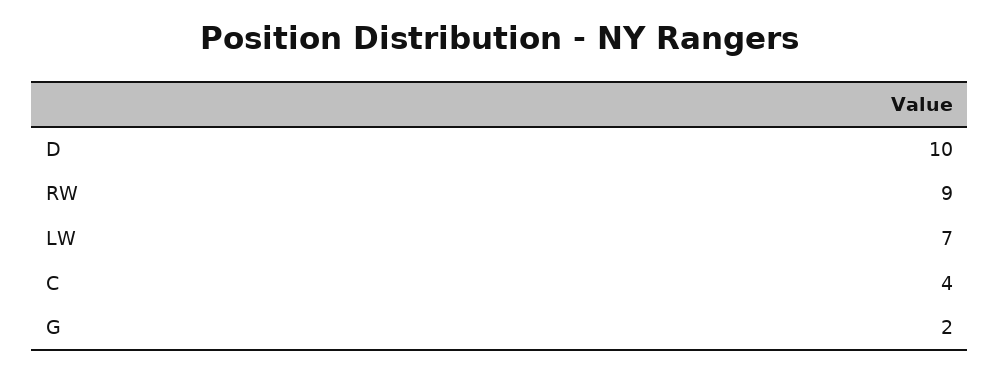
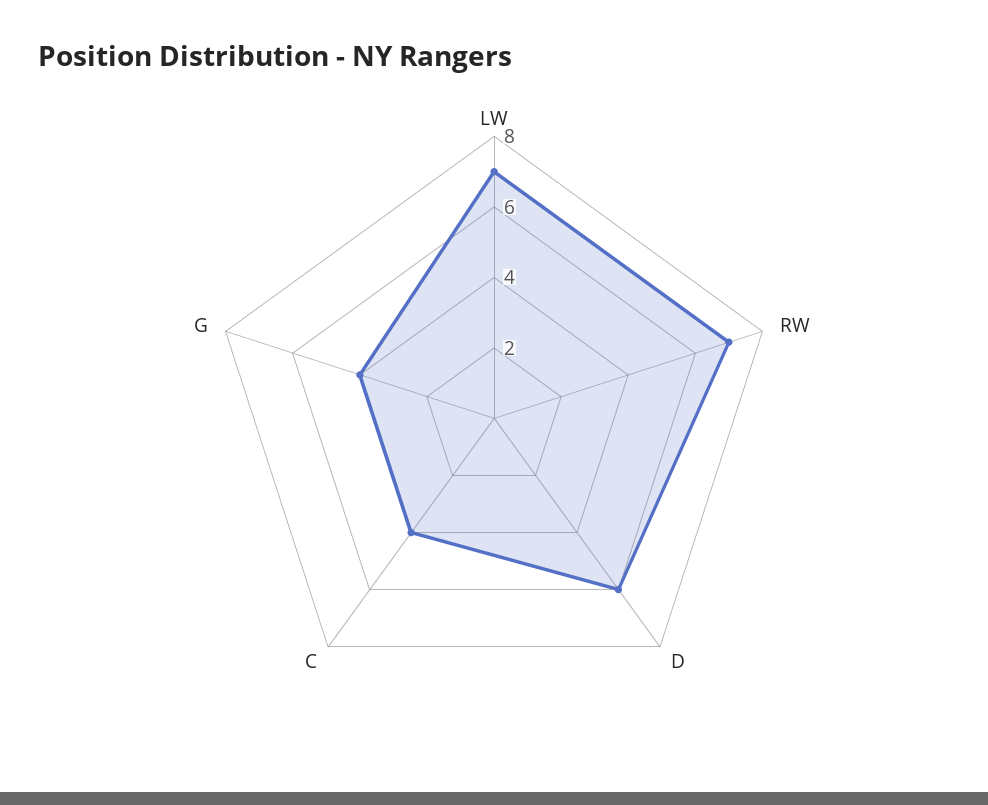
D: 10 -> 6
RW: 9 -> 7
G: 2 -> 4

